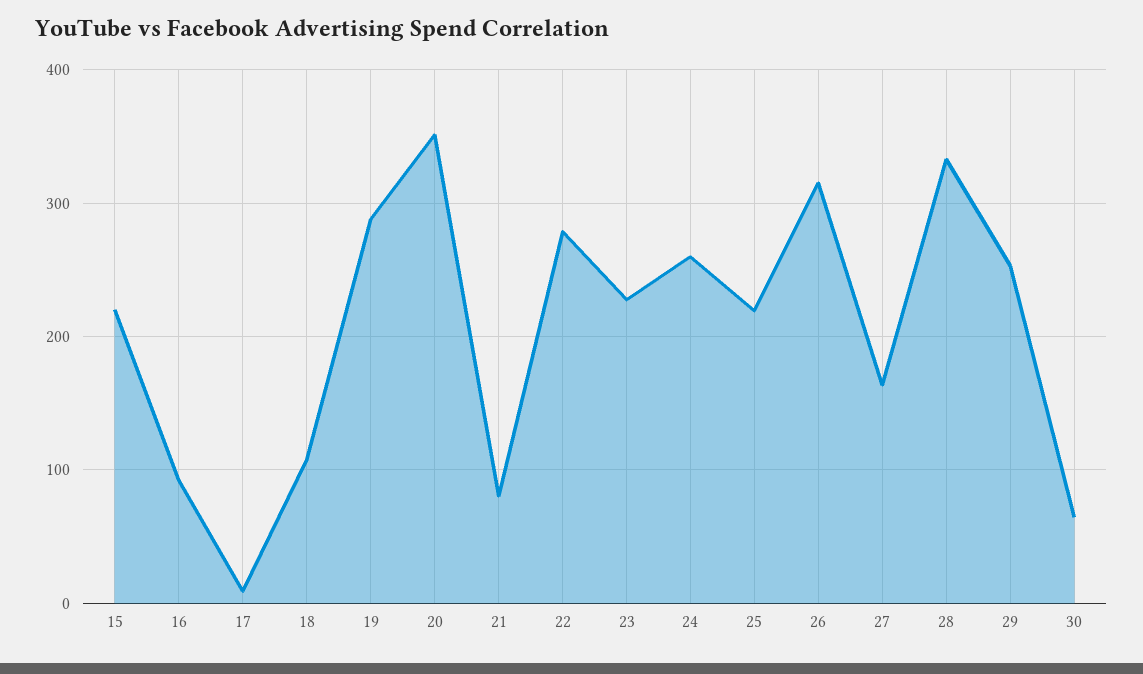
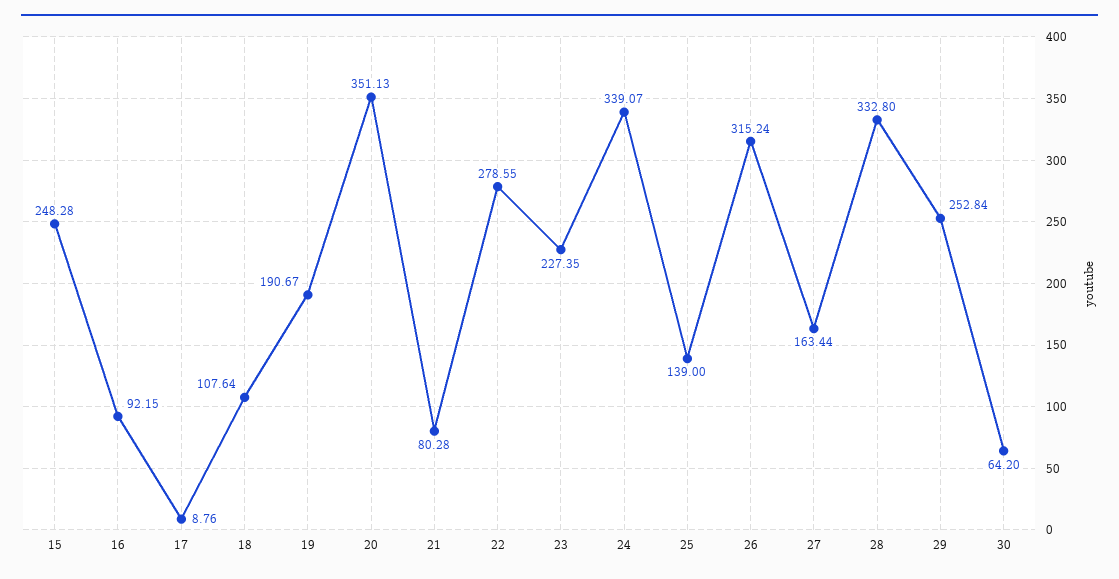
15: 220 -> 248.28
19: 290 -> 190.67
24: 260 -> 339.07
25: 220 -> 139

